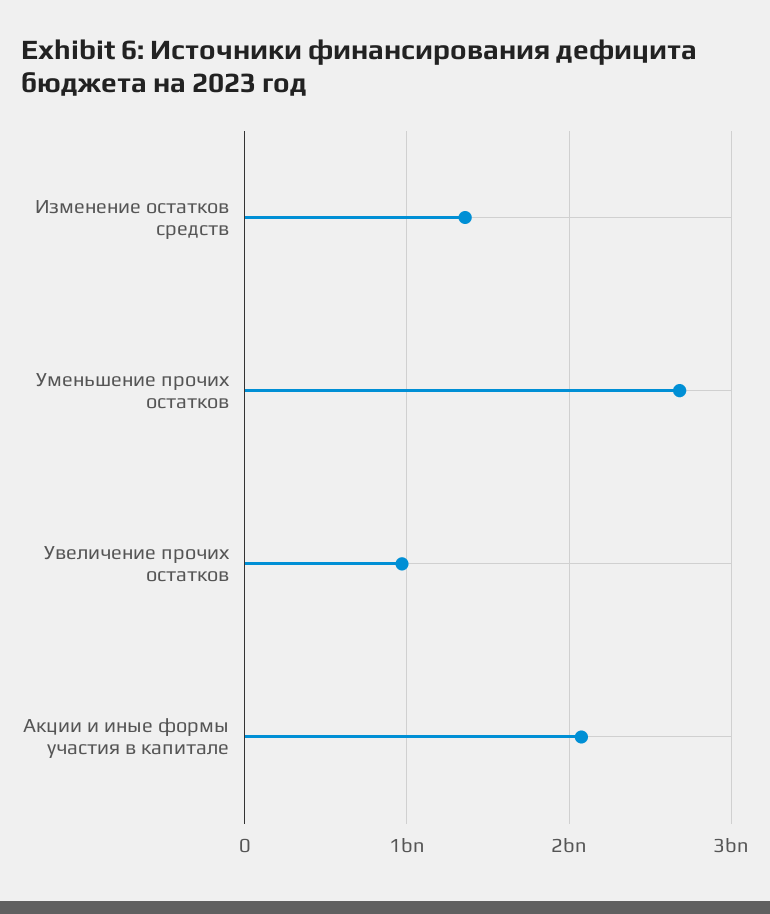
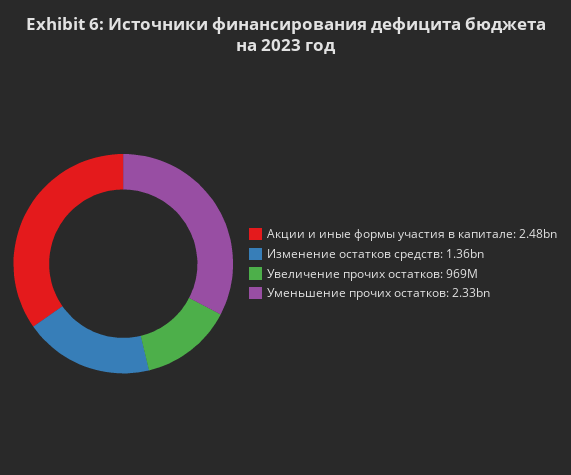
Уменьшение прочих остатков: 2700000000 -> 2330000000
Акции и иные формы участия в капитале: 2100000000 -> 2480000000

